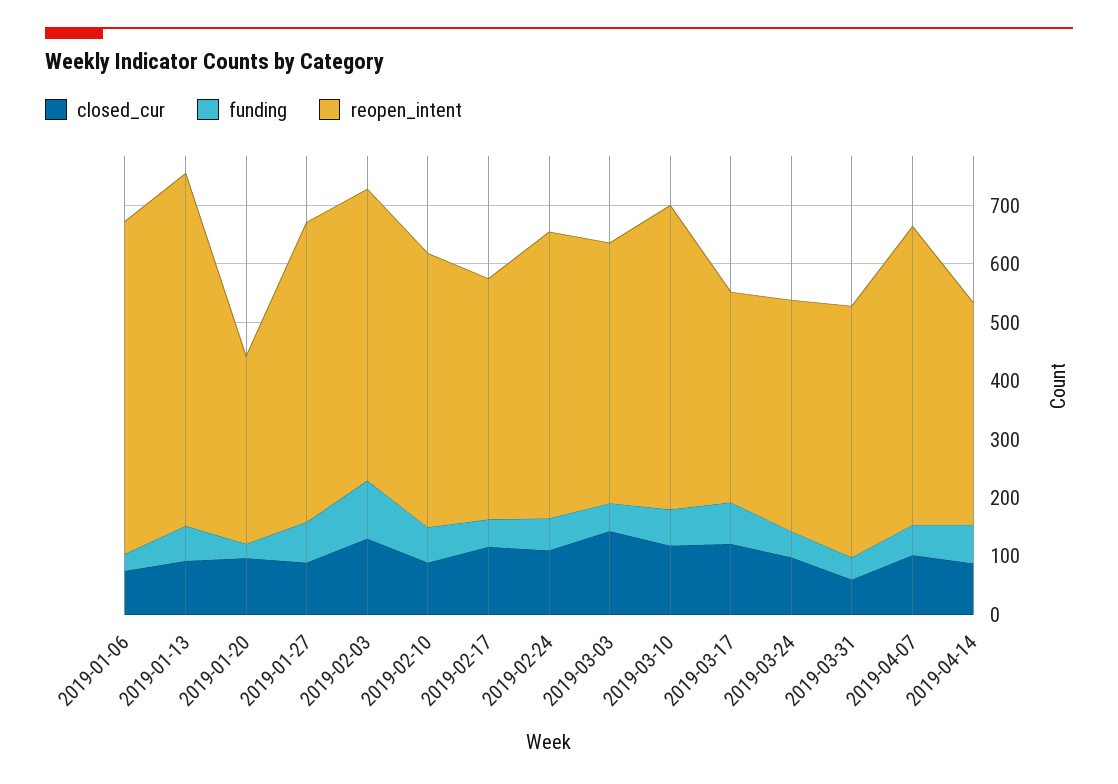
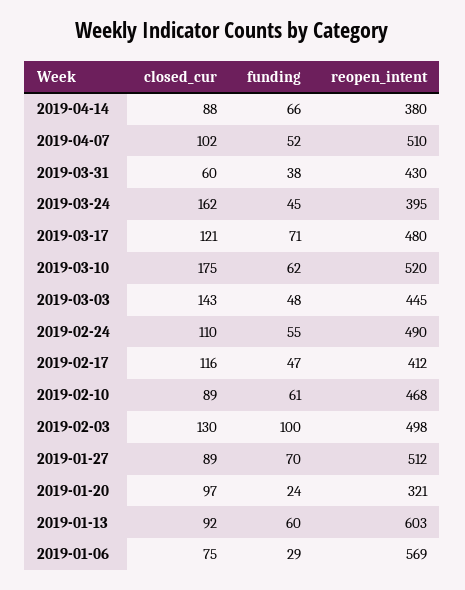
closed_cur, 2019-03-10: 120 -> 175
reopen_intent, 2019-03-17: 360 -> 480
closed_cur, 2019-03-24: 100 -> 162

